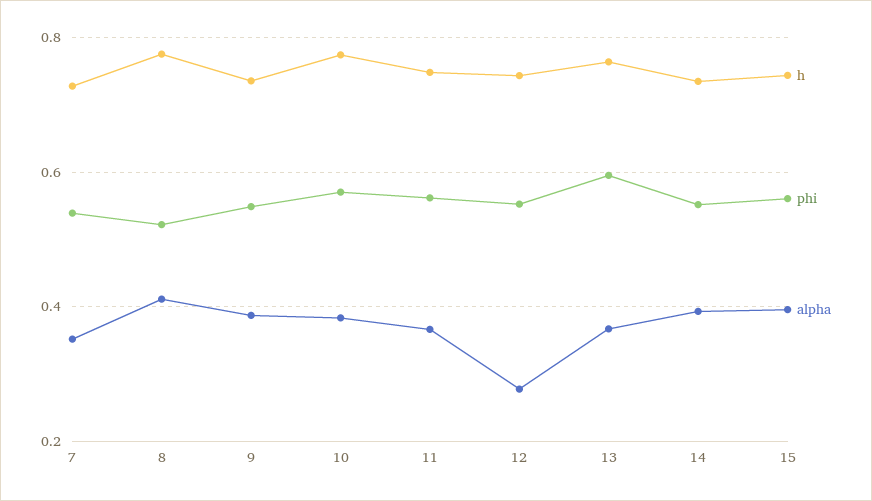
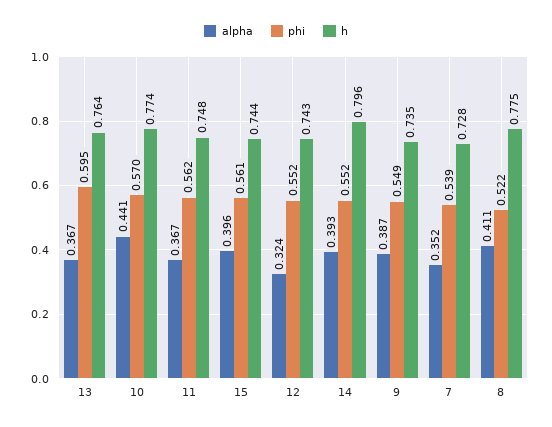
alpha, 10: 0.38 -> 0.441
alpha, 12: 0.28 -> 0.324
h, 14: 0.74 -> 0.796

